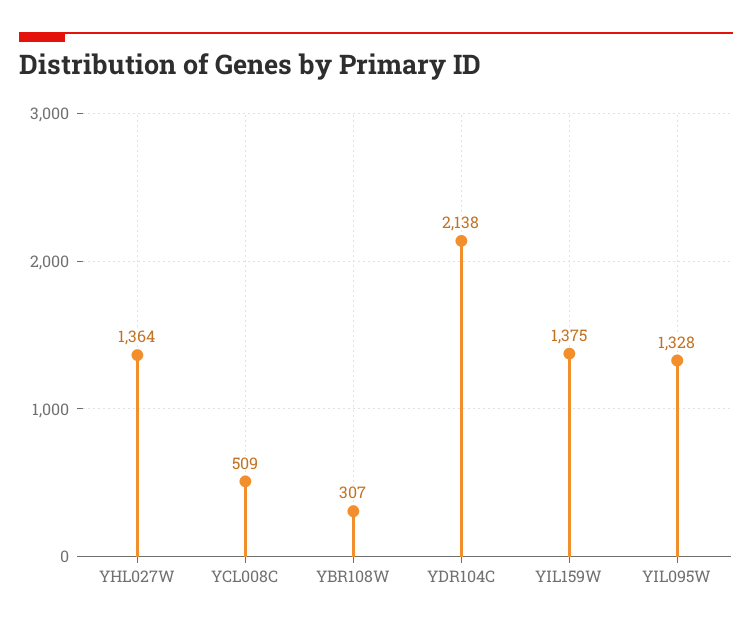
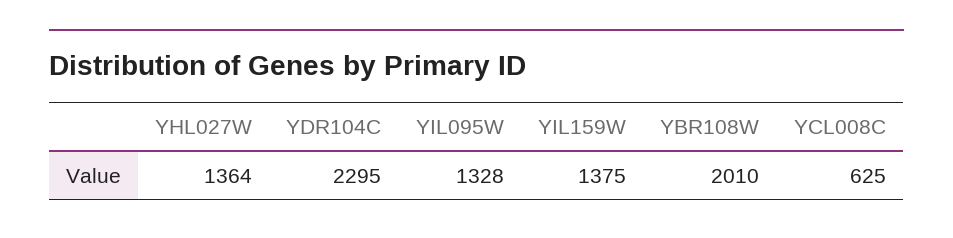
YCL008C: 509 -> 625
YBR108W: 307 -> 2010
YDR104C: 2138 -> 2295

